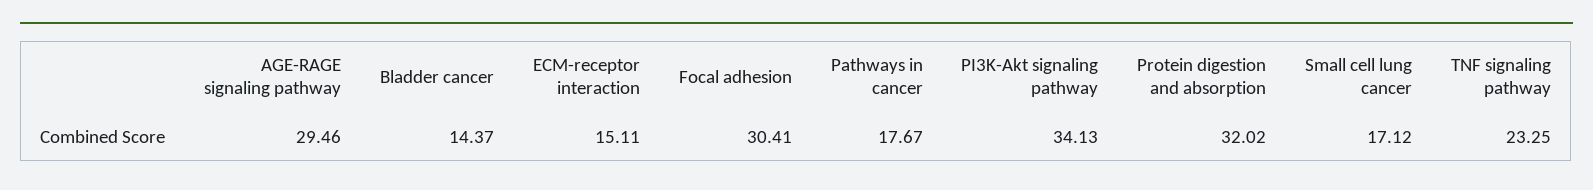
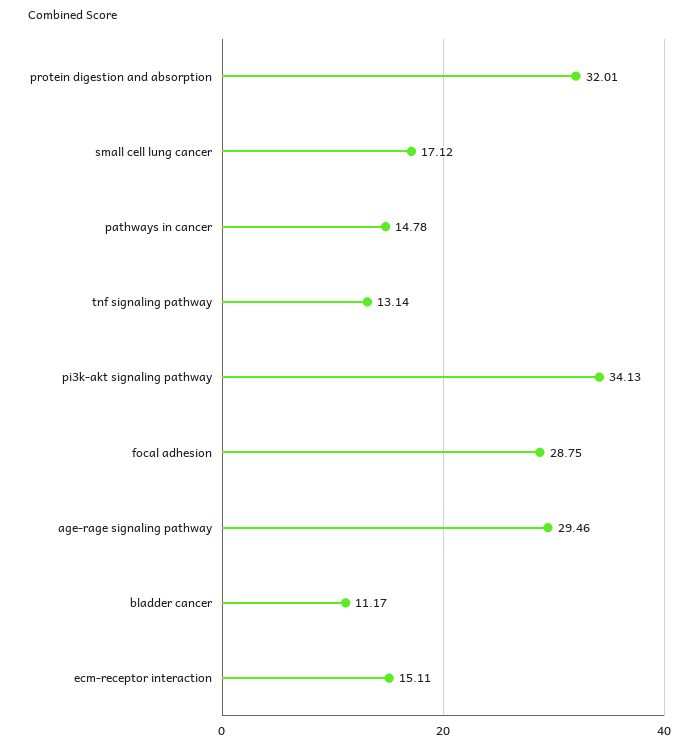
Bladder cancer: 14.37 -> 11.17
Focal adhesion: 30.41 -> 28.75
Pathways in cancer: 17.67 -> 14.78
Protein digestion and absorption: 32.02 -> 32.01
TNF signaling pathway: 23.25 -> 13.14

